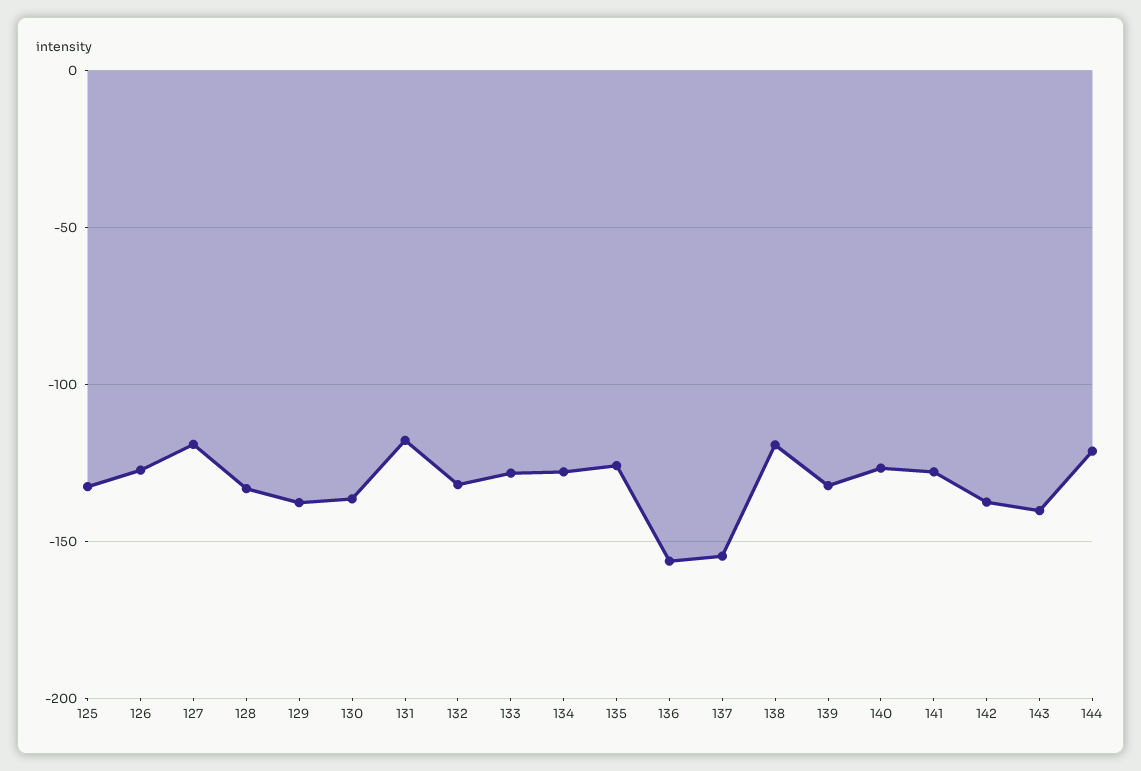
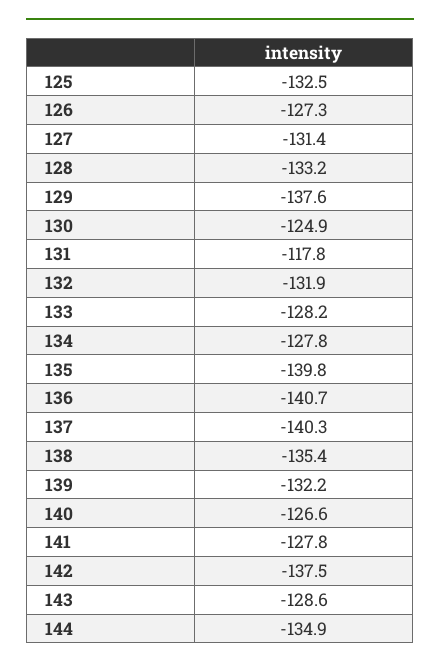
127: -120 -> -131.4
130: -135 -> -124.9
135: -125 -> -139.8
136: -155 -> -140.7
137: -155 -> -140.3
138: -120 -> -135.4
143: -140 -> -128.6
144: -120 -> -134.9

